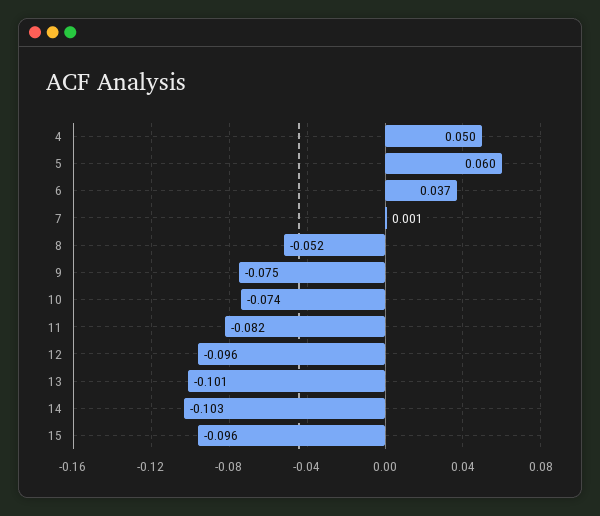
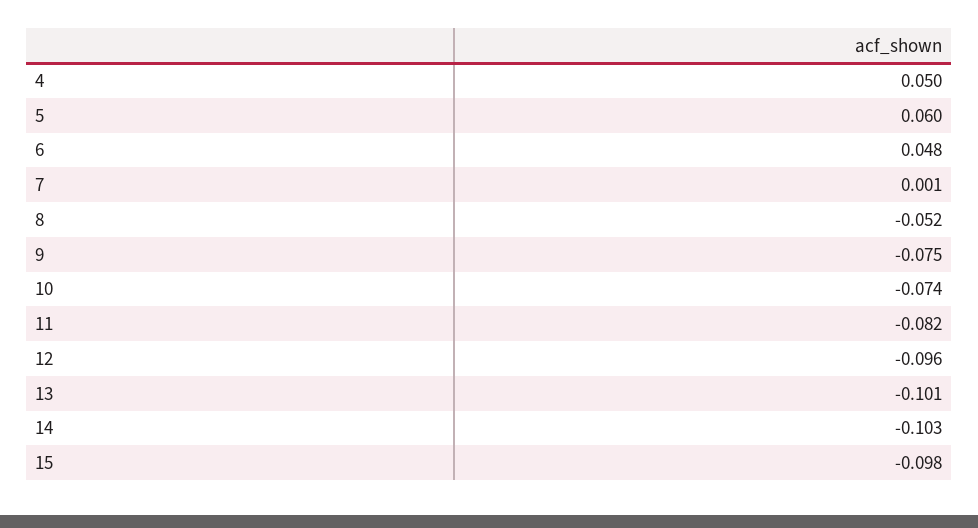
6: 0.037 -> 0.048
15: -0.096 -> -0.098

